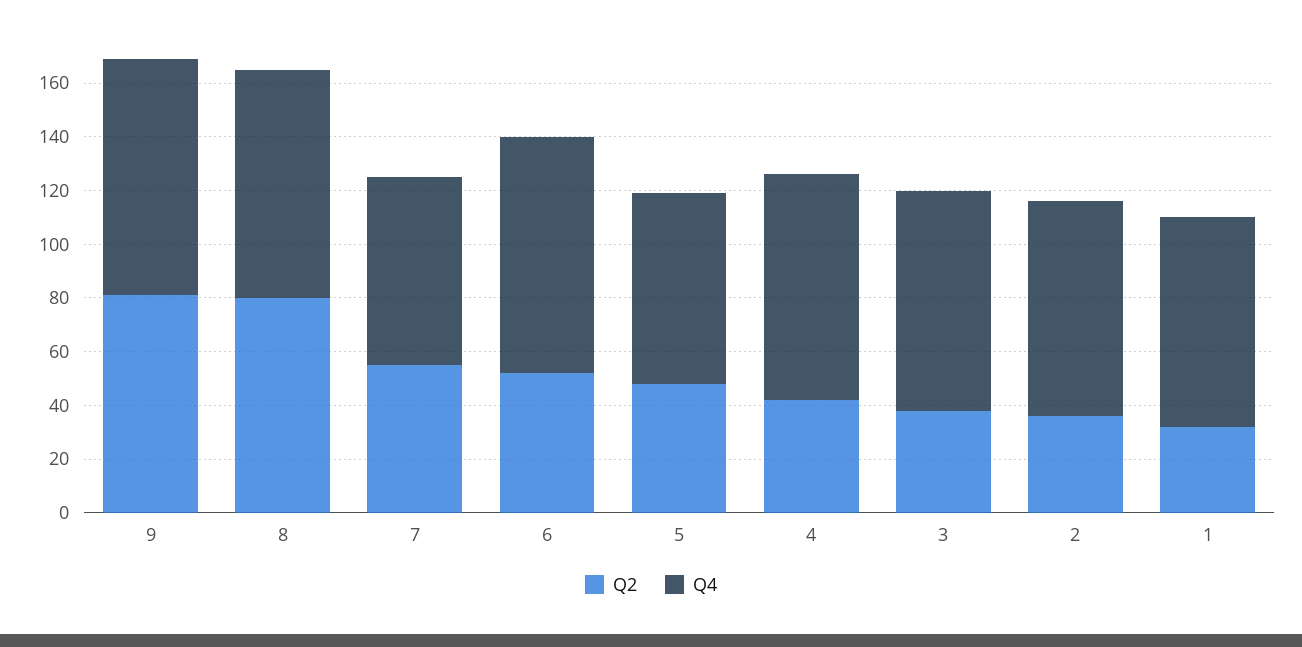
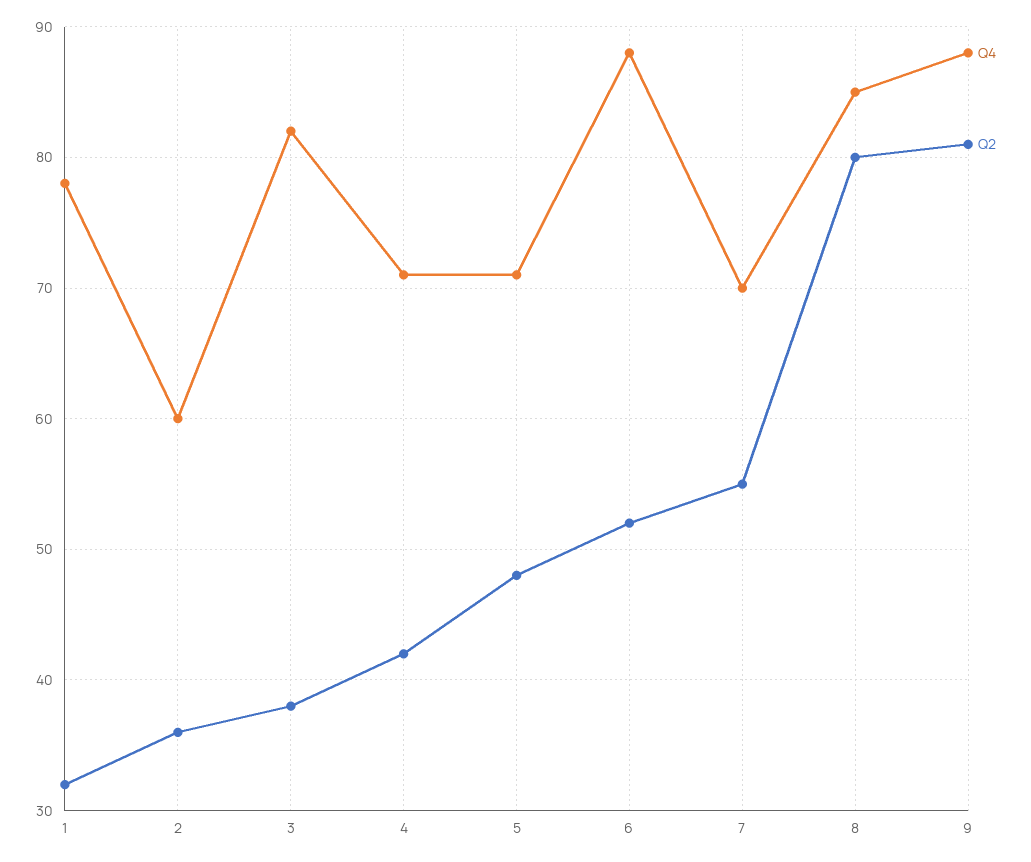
Q4, 4: 85 -> 71
Q4, 2: 80 -> 60

